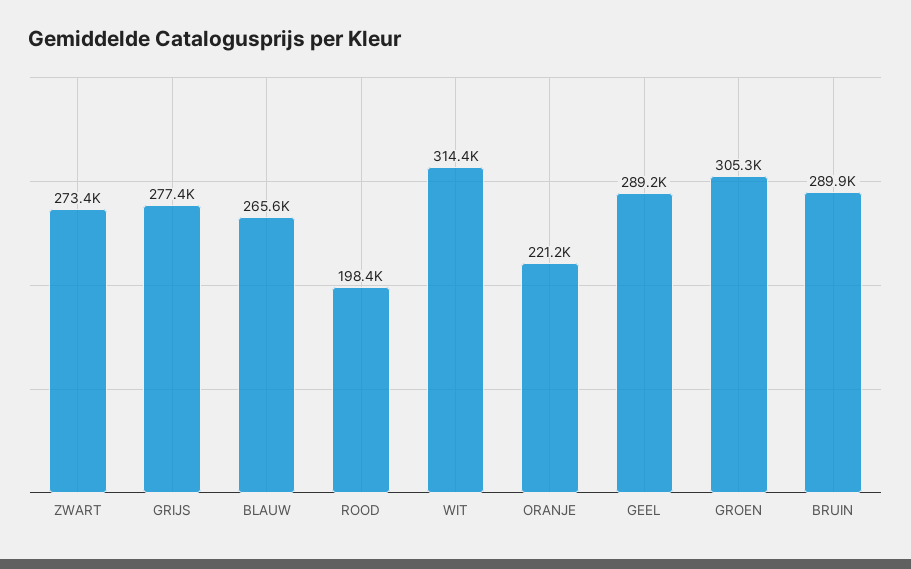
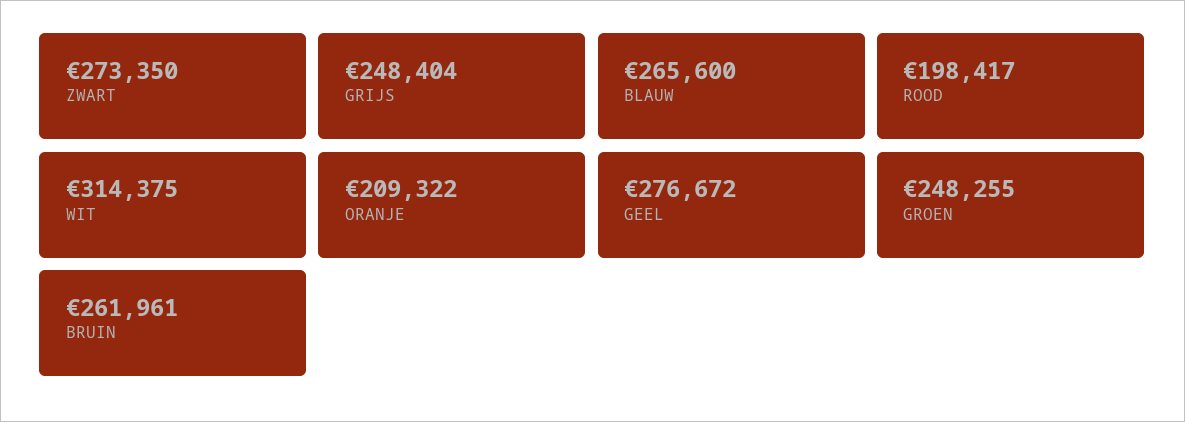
GRIJS: 277400 -> 248404
ORANJE: 221200 -> 209322
GEEL: 289200 -> 276672
GROEN: 305300 -> 248255
BRUIN: 289900 -> 261961

